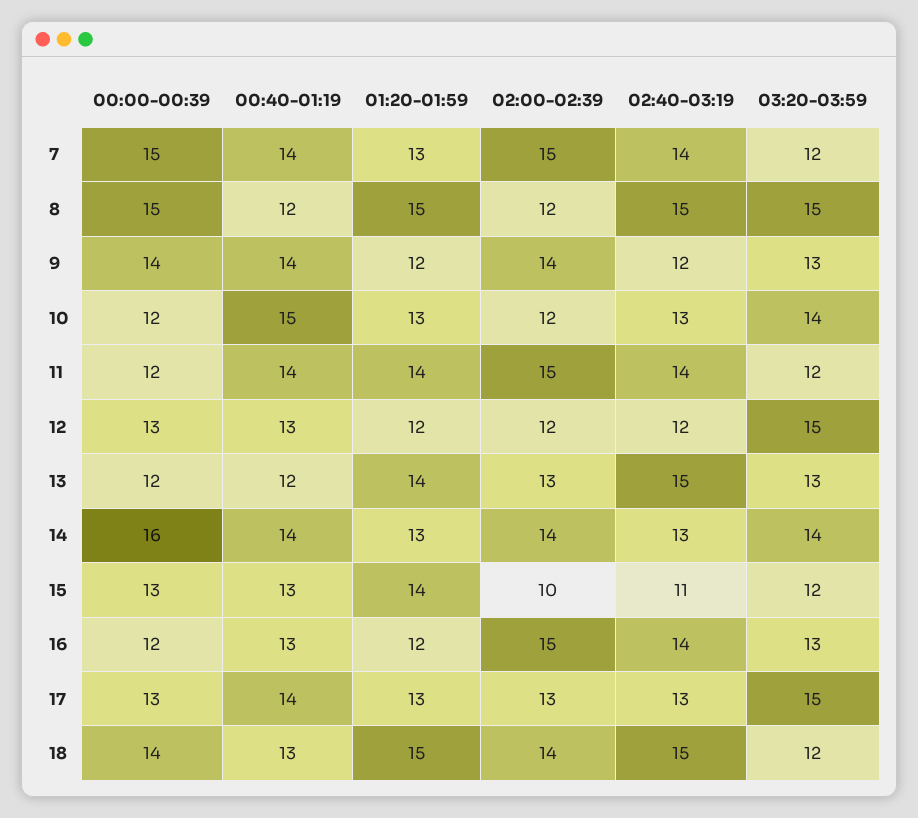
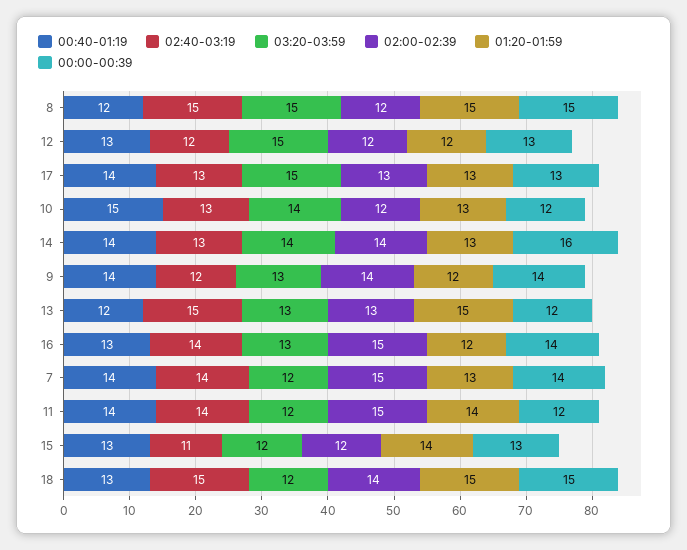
00:00-00:39, 7: 15 -> 14
01:20-01:59, 13: 14 -> 15
02:00-02:39, 15: 10 -> 12
00:00-00:39, 16: 12 -> 14
00:00-00:39, 18: 14 -> 15

